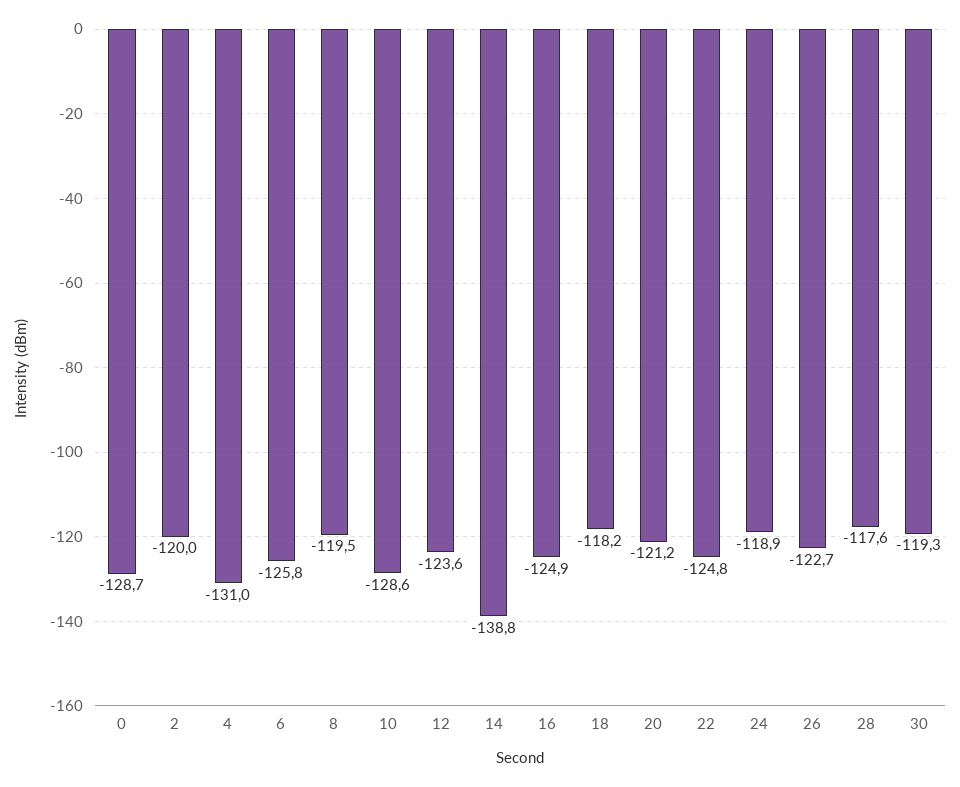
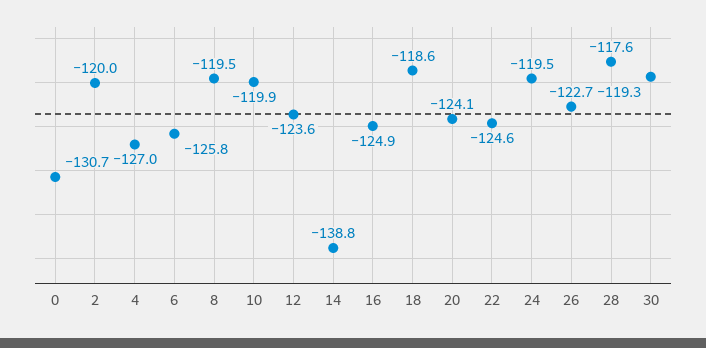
0: -128.7 -> -130.7
4: -131 -> -127
10: -128.6 -> -119.9
18: -118.2 -> -118.6
20: -121.2 -> -124.1
22: -124.8 -> -124.6
24: -118.9 -> -119.5

